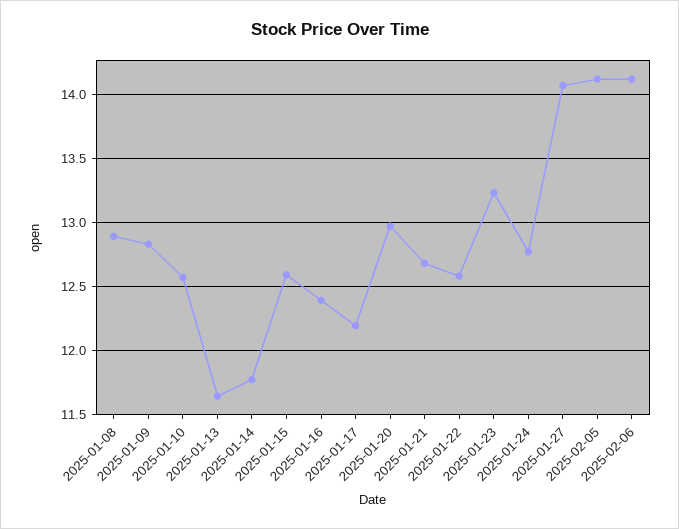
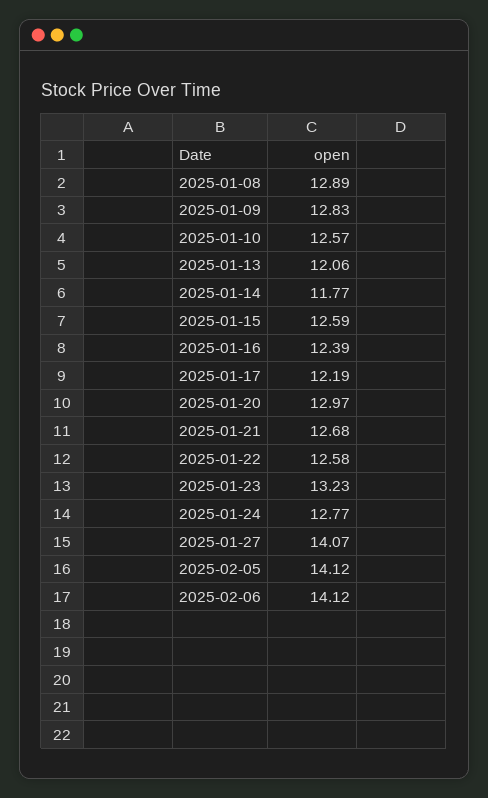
2025-01-13: 11.65 -> 12.06

